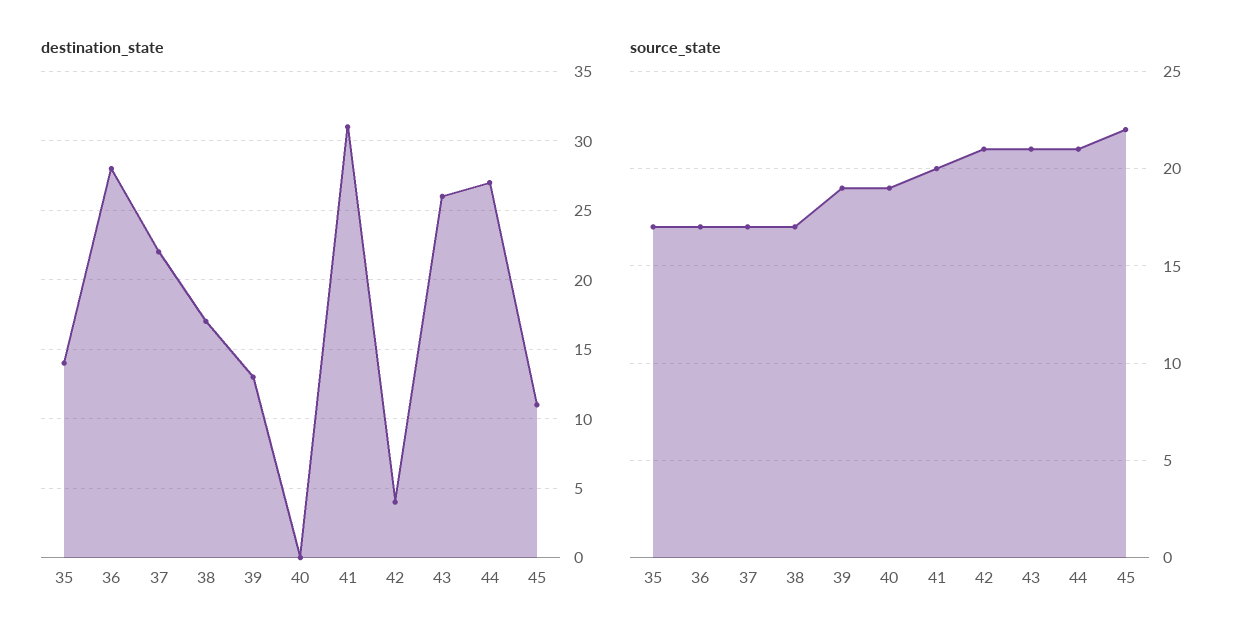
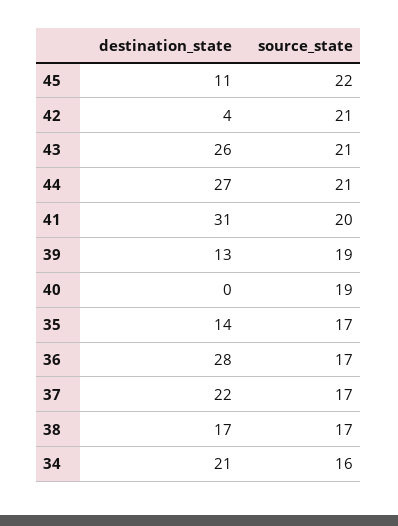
destination_state, 34: none -> 21
source_state, 34: none -> 16

